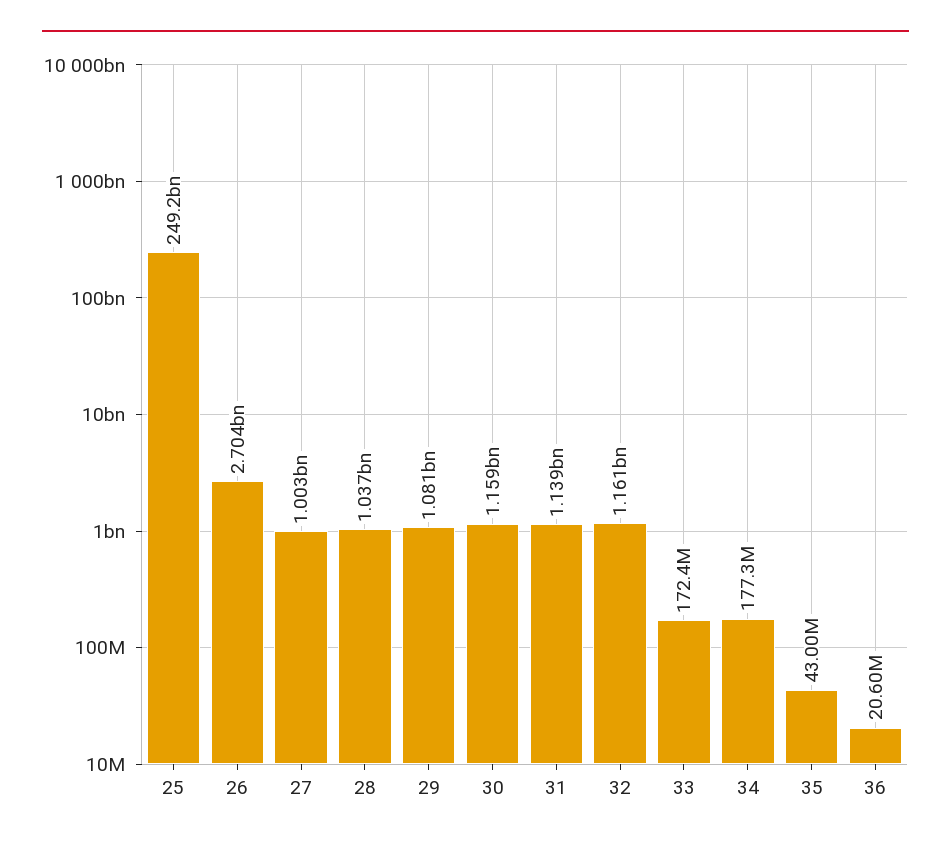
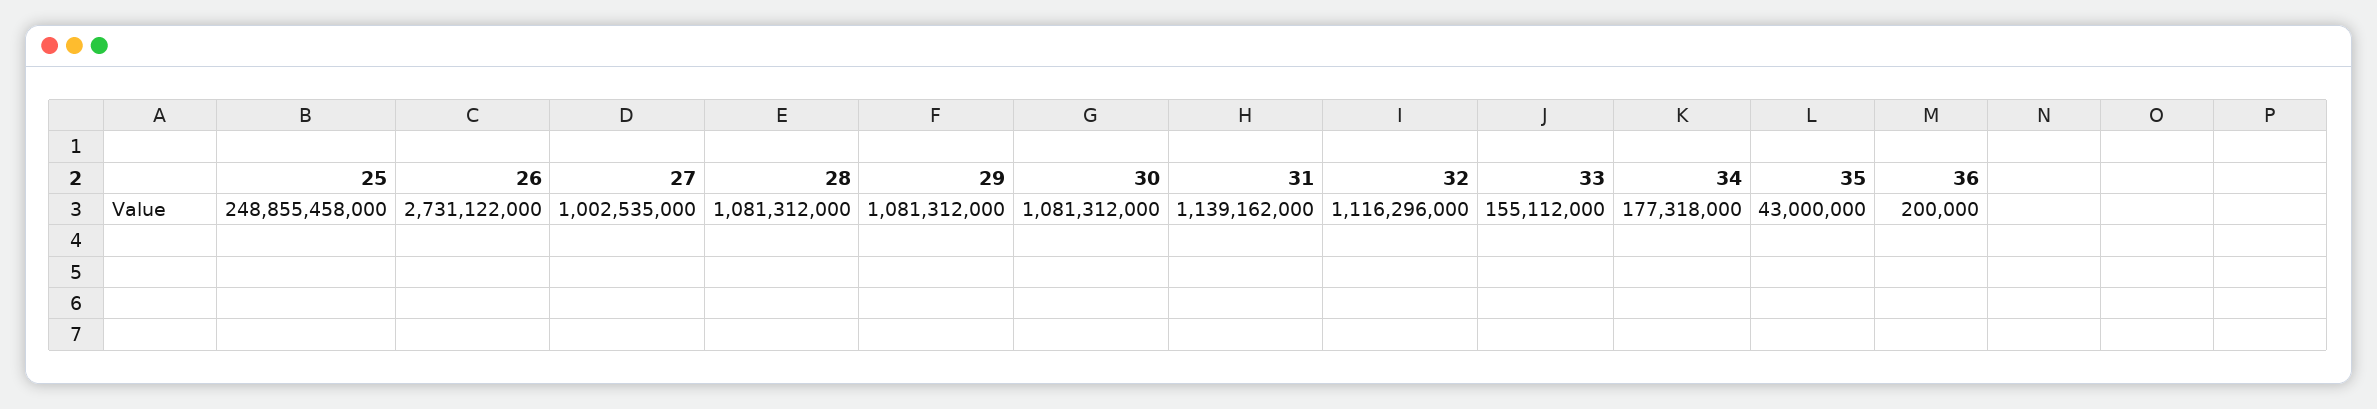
25: 249200000000 -> 248855458000
26: 2704000000 -> 2731122000
28: 1037000000 -> 1081312000
30: 1159000000 -> 1081312000
32: 1161000000 -> 1116296000
33: 172400000 -> 155112000
36: 20600000 -> 200000

